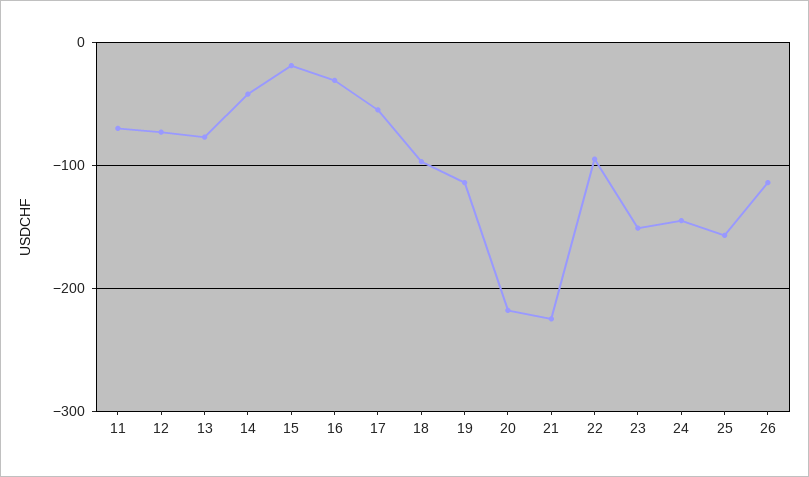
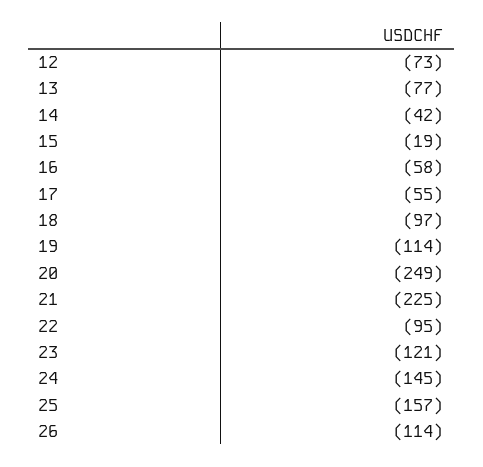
11: -70 -> none
16: -30 -> -58
20: -220 -> -249
23: -150 -> -121

